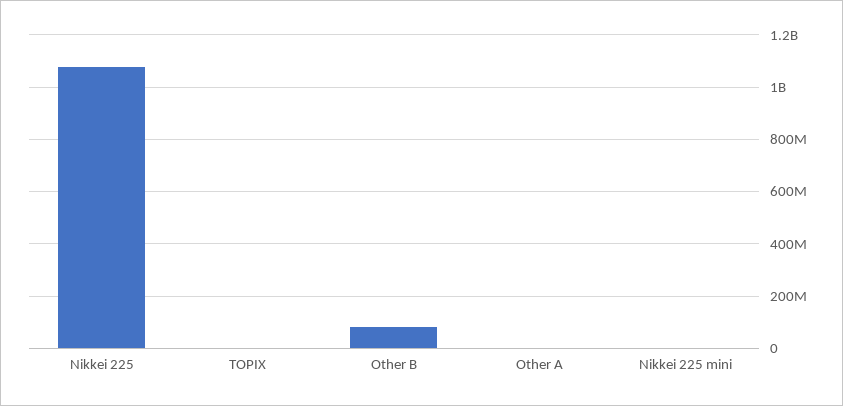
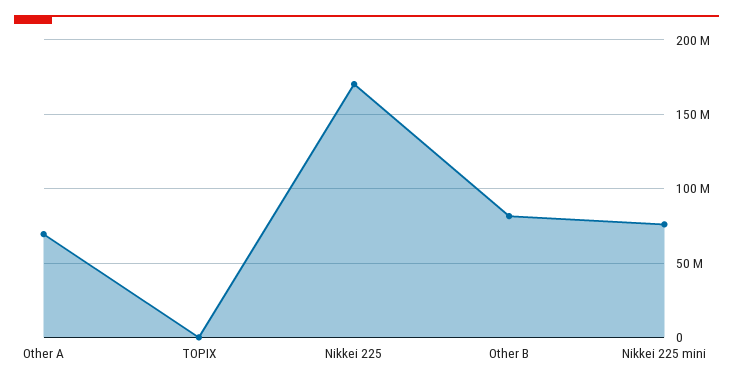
Nikkei 225: 1075000000 -> 170000000
Other A: 0 -> 70000000
Nikkei 225 mini: 0 -> 75000000

